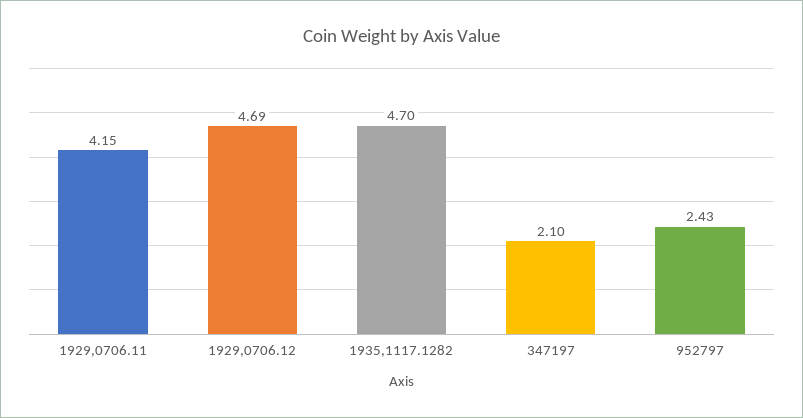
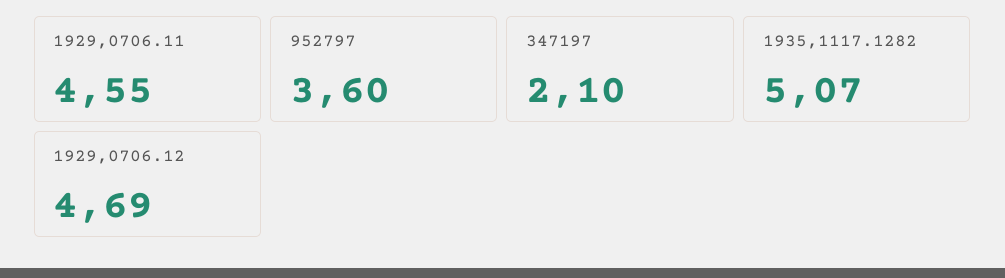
1929,0706.11: 4.15 -> 4.55
1935,1117.1282: 4.7 -> 5.07
952797: 2.43 -> 3.6

